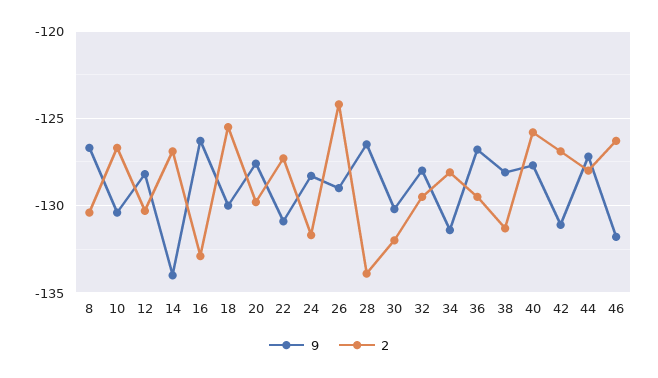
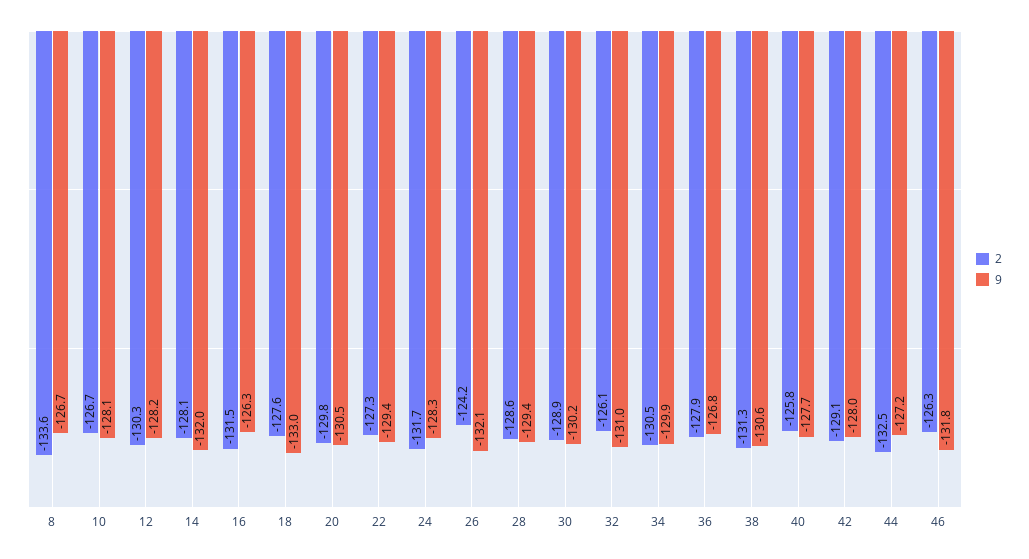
2, 8: -130.5 -> -133.6
9, 10: -130.5 -> -128.1
9, 14: -134 -> -132
2, 14: -127 -> -128.1
2, 16: -133 -> -131.5
9, 18: -130 -> -133
2, 18: -125.5 -> -127.6
9, 20: -127.5 -> -130.5
9, 22: -131 -> -129.4
9, 26: -129 -> -132.1
9, 28: -126.5 -> -129.4
2, 28: -134 -> -128.6
2, 30: -132 -> -128.9
9, 32: -128 -> -131
2, 32: -129.5 -> -126.1
9, 34: -131.5 -> -129.9
2, 34: -128 -> -130.5
2, 36: -129.5 -> -127.9
9, 38: -128 -> -130.6
9, 42: -131 -> -128
2, 42: -127 -> -129.1
2, 44: -128 -> -132.5

